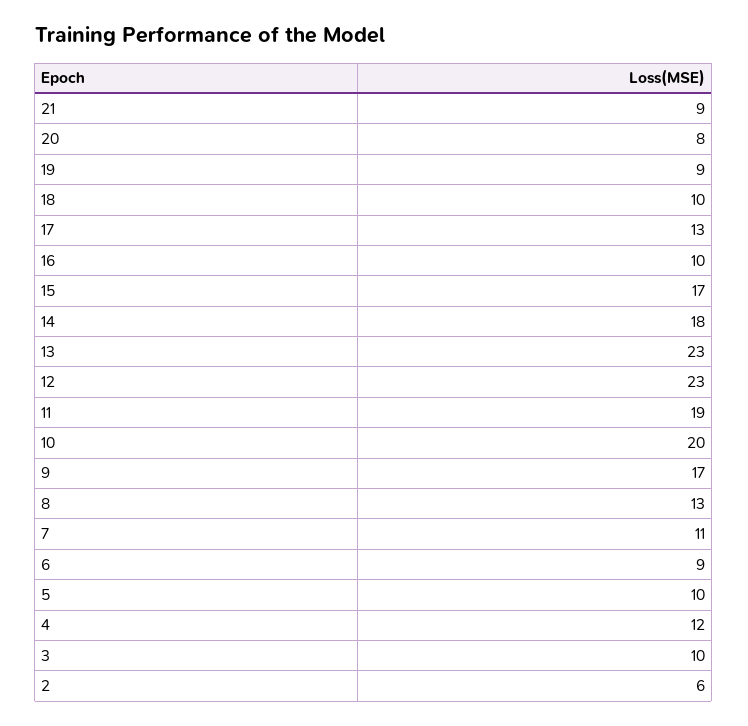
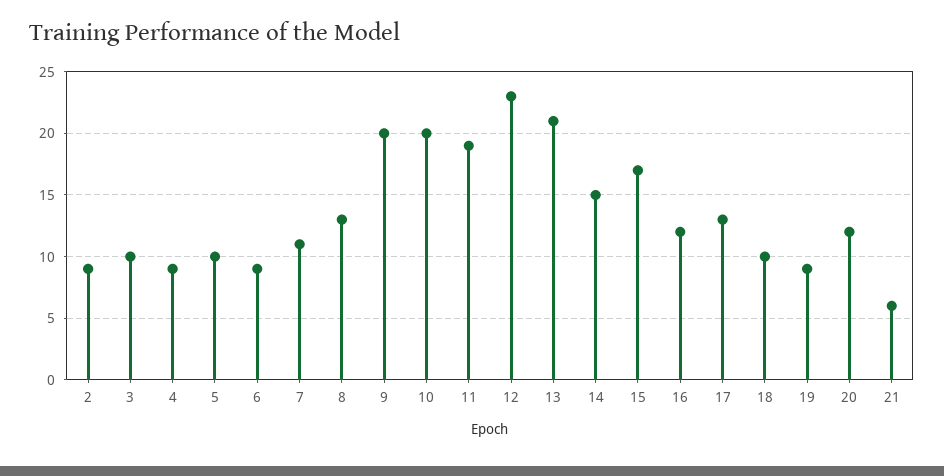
21: 9 -> 6
20: 8 -> 12
16: 10 -> 12
14: 18 -> 15
13: 23 -> 21
9: 17 -> 20
4: 12 -> 9
2: 6 -> 9

